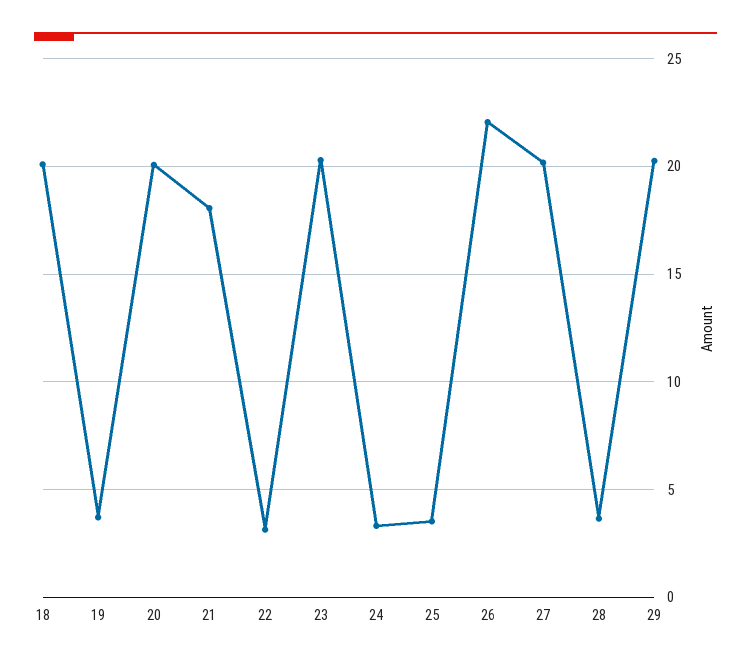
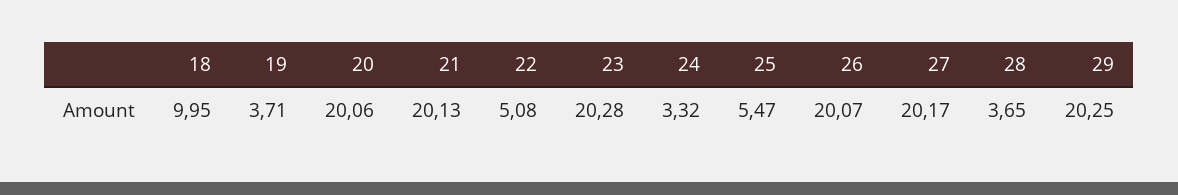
18: 20 -> 9.95
21: 18 -> 20.13
22: 3 -> 5.08
25: 3.5 -> 5.47
26: 22 -> 20.07

